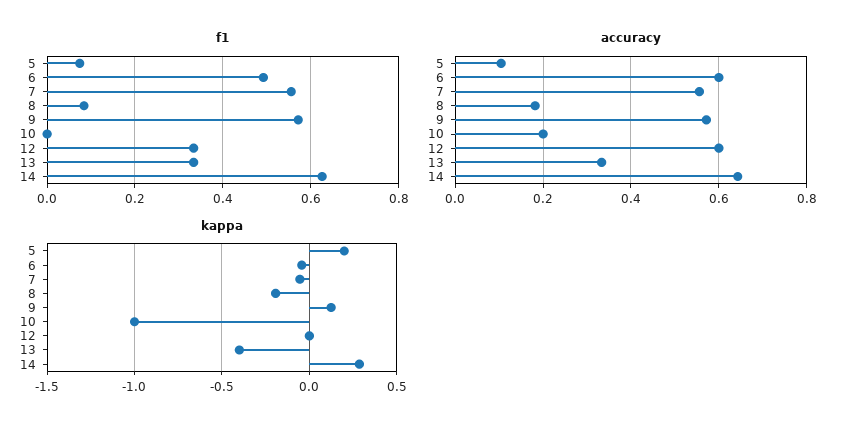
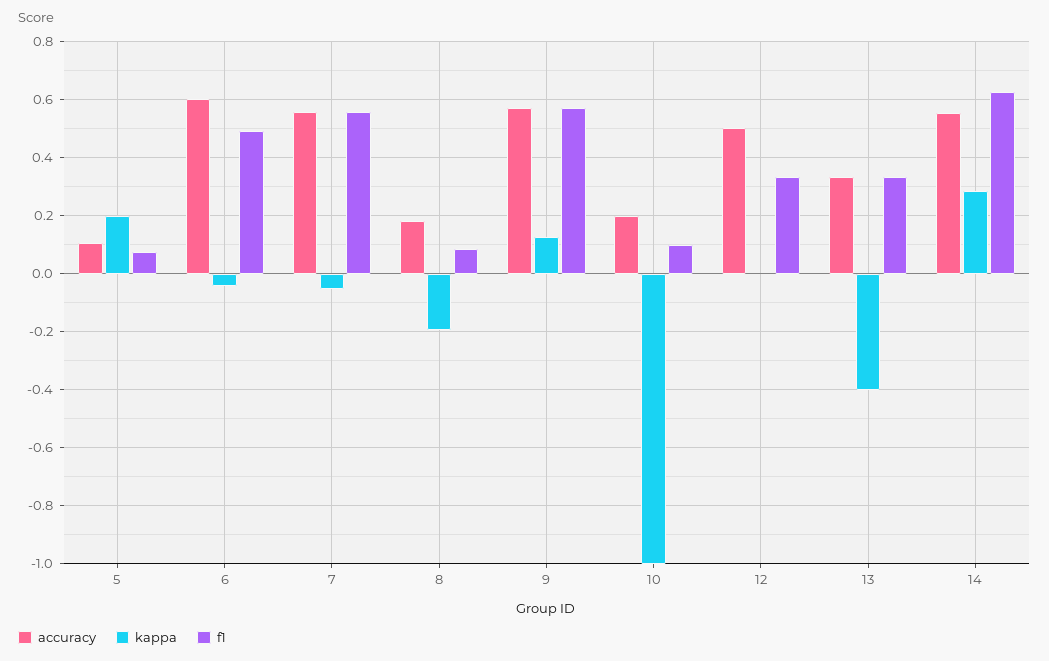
f1, 10: 0 -> 0.1
accuracy, 12: 0.6 -> 0.5
accuracy, 14: 0.64 -> 0.55

